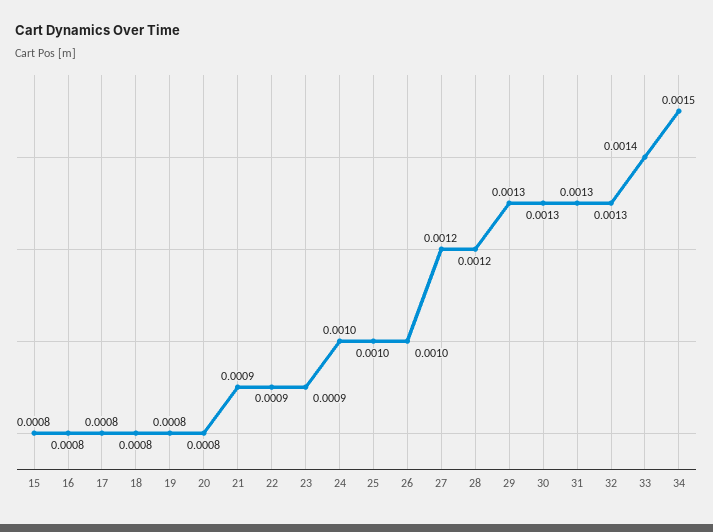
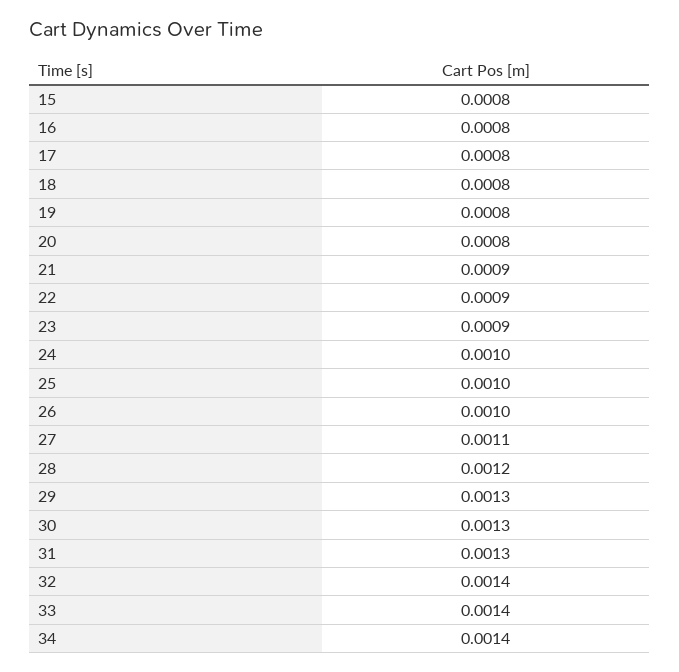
27: 0.0012 -> 0.0011
32: 0.0013 -> 0.0014
34: 0.0015 -> 0.0014

